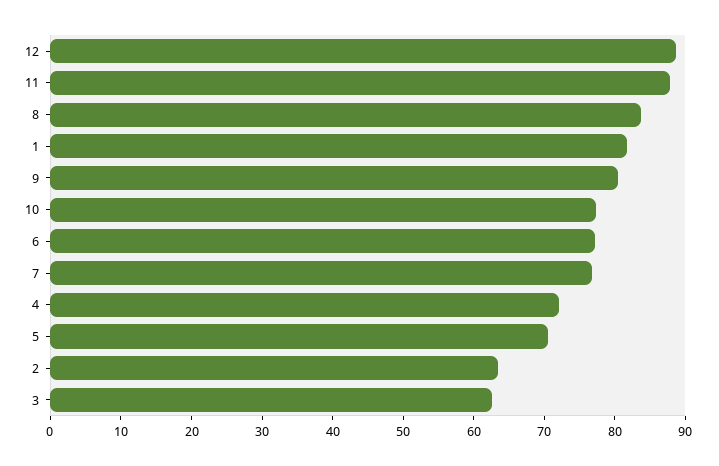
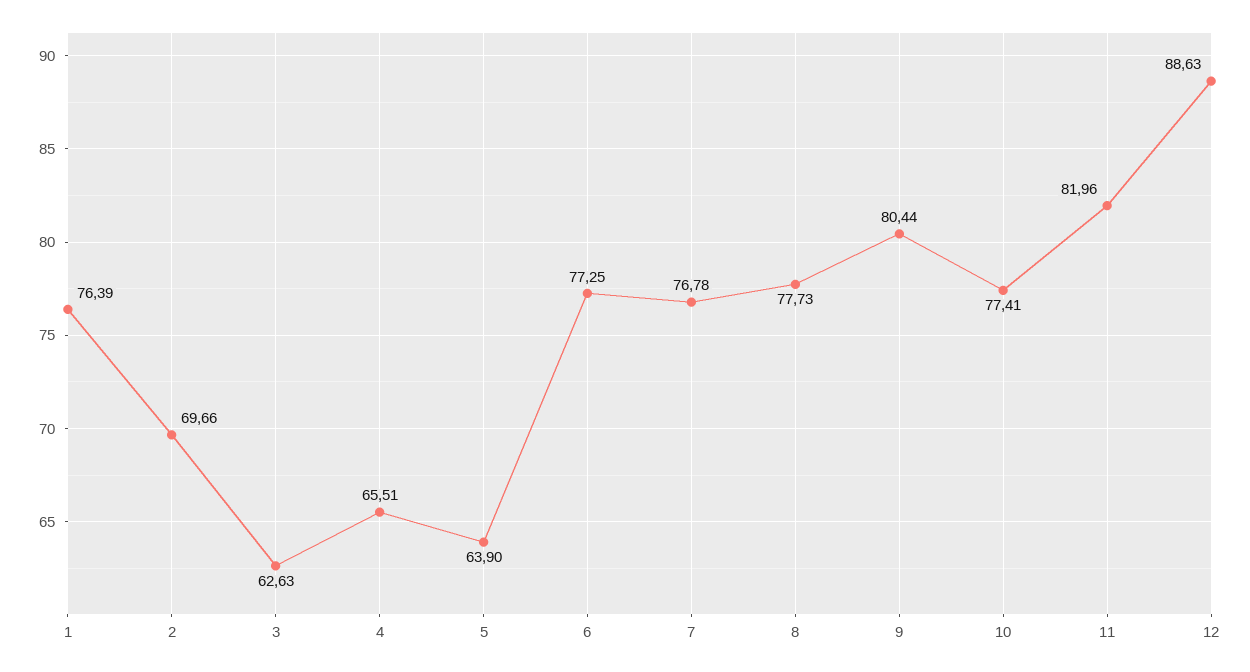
11: 88 -> 81.96
8: 84 -> 77.73
1: 82 -> 76.39
4: 72 -> 65.51
5: 70 -> 63.9
2: 64 -> 69.66

